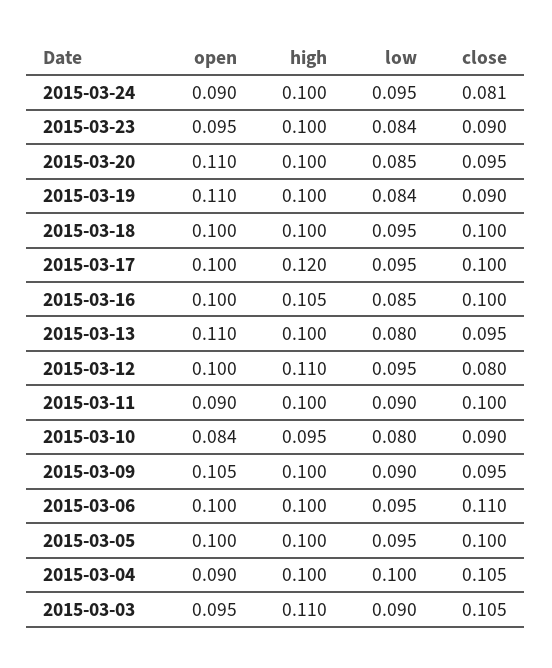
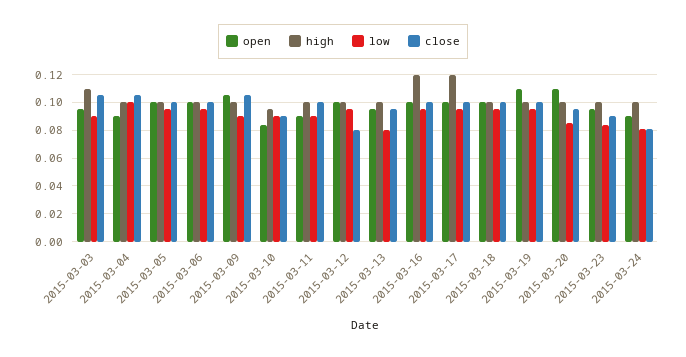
low, 2015-03-24: 0.095 -> 0.08
low, 2015-03-19: 0.084 -> 0.095
close, 2015-03-19: 0.09 -> 0.1
high, 2015-03-16: 0.105 -> 0.12
low, 2015-03-16: 0.085 -> 0.095
open, 2015-03-13: 0.11 -> 0.095
high, 2015-03-12: 0.11 -> 0.1
low, 2015-03-10: 0.08 -> 0.09
close, 2015-03-09: 0.095 -> 0.105
close, 2015-03-06: 0.11 -> 0.1

